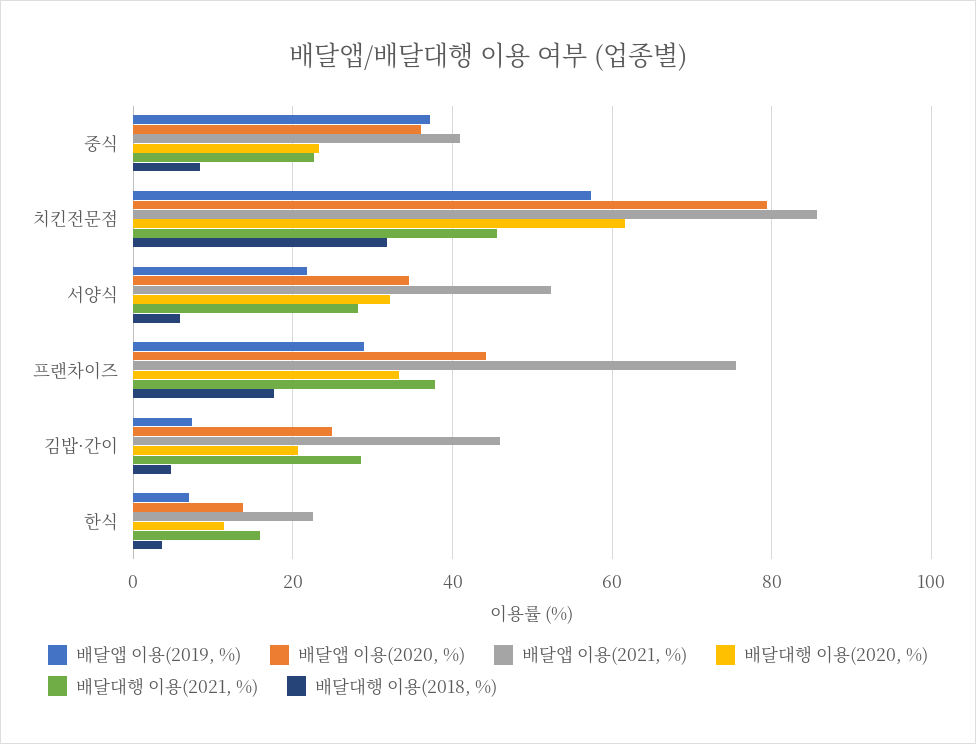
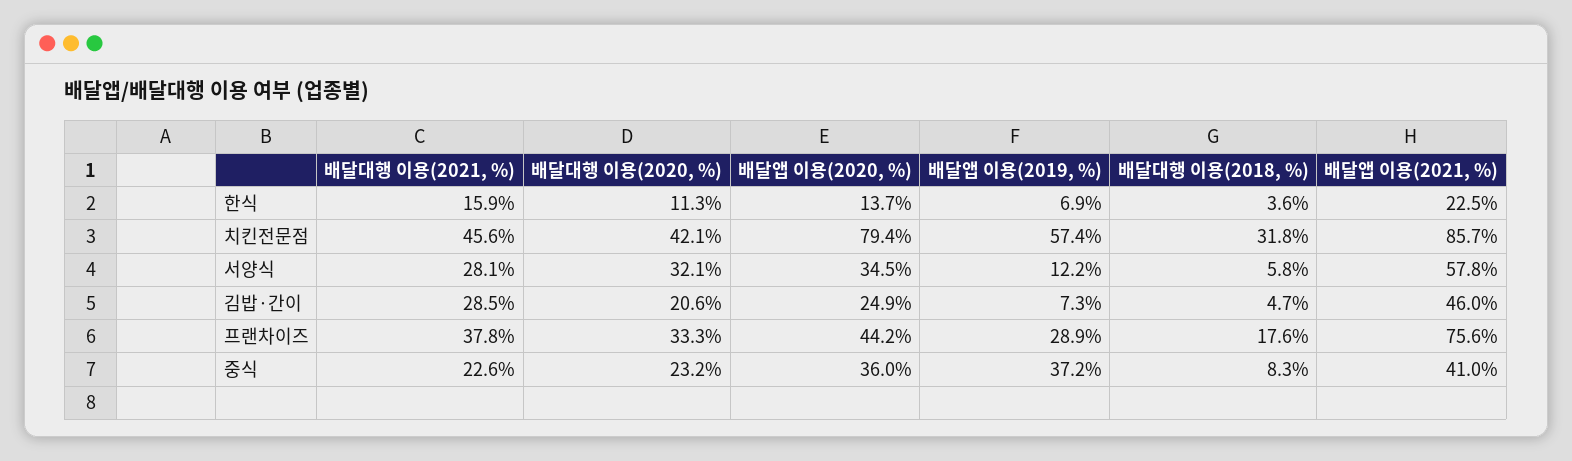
배달대행 이용(2020, %), 치킨전문점: 62 -> 42.1
배달앱 이용(2019, %), 서양식: 22 -> 12.2
배달앱 이용(2021, %), 서양식: 52 -> 57.8

